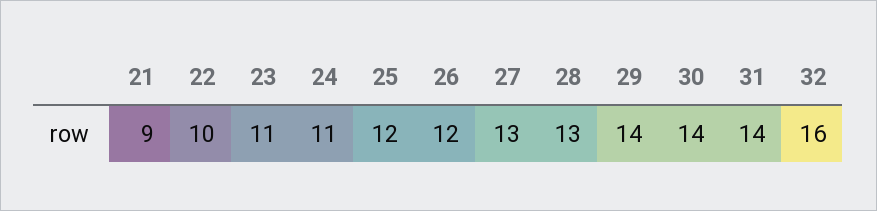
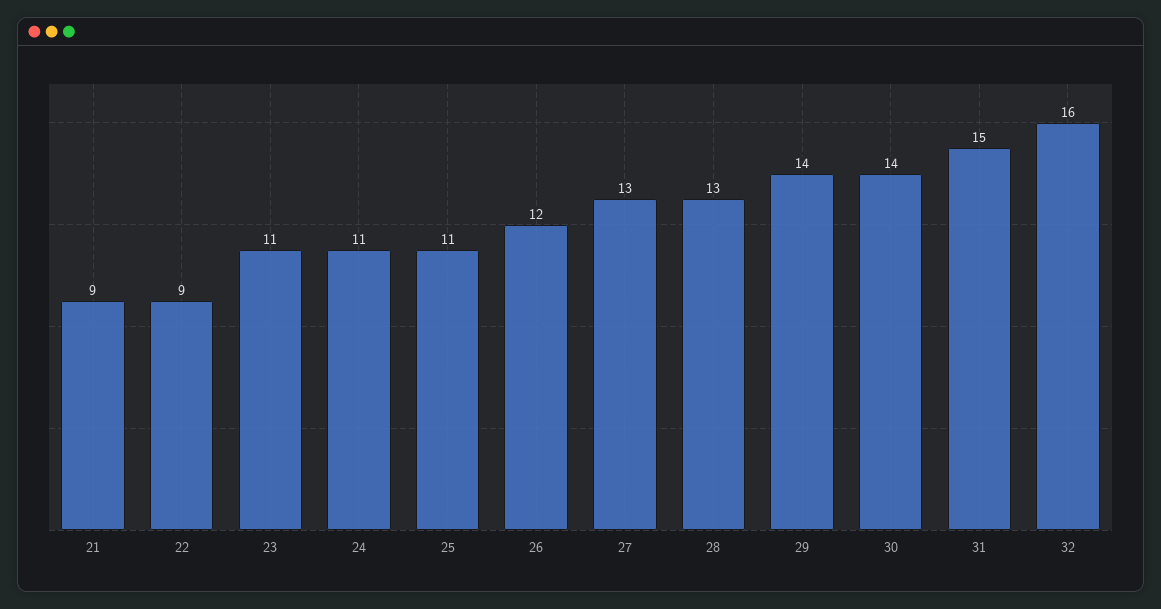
22: 10 -> 9
25: 12 -> 11
31: 14 -> 15

